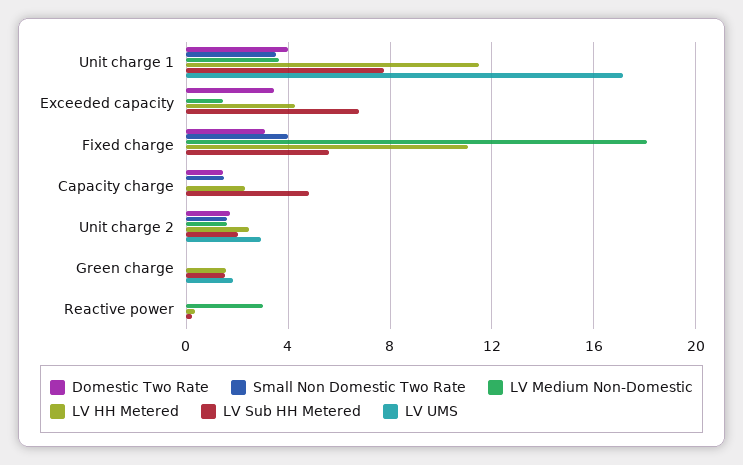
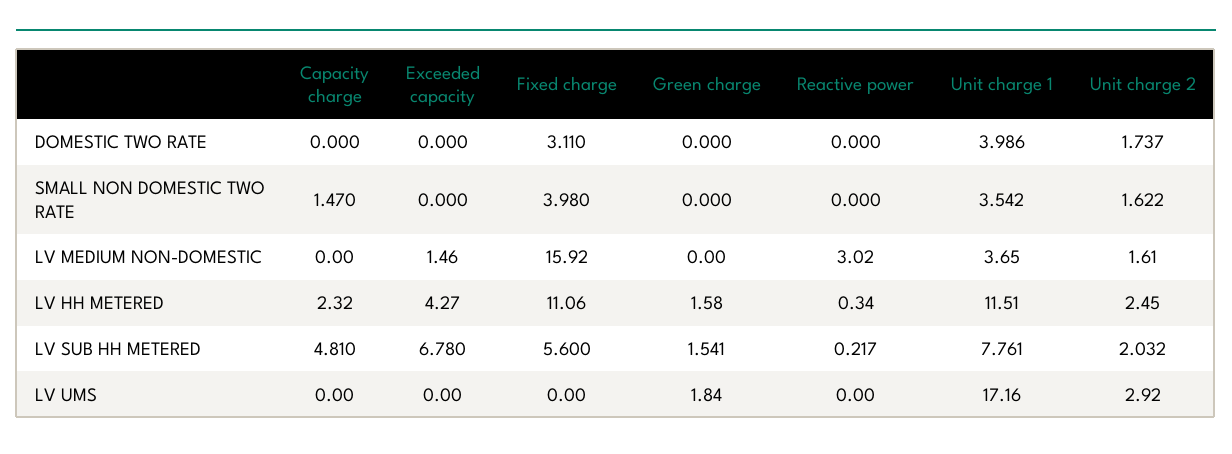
Domestic Two Rate, Exceeded capacity: 3.5 -> 0
LV Medium Non-Domestic, Fixed charge: 18 -> 15.92
Domestic Two Rate, Capacity charge: 1.5 -> 0

